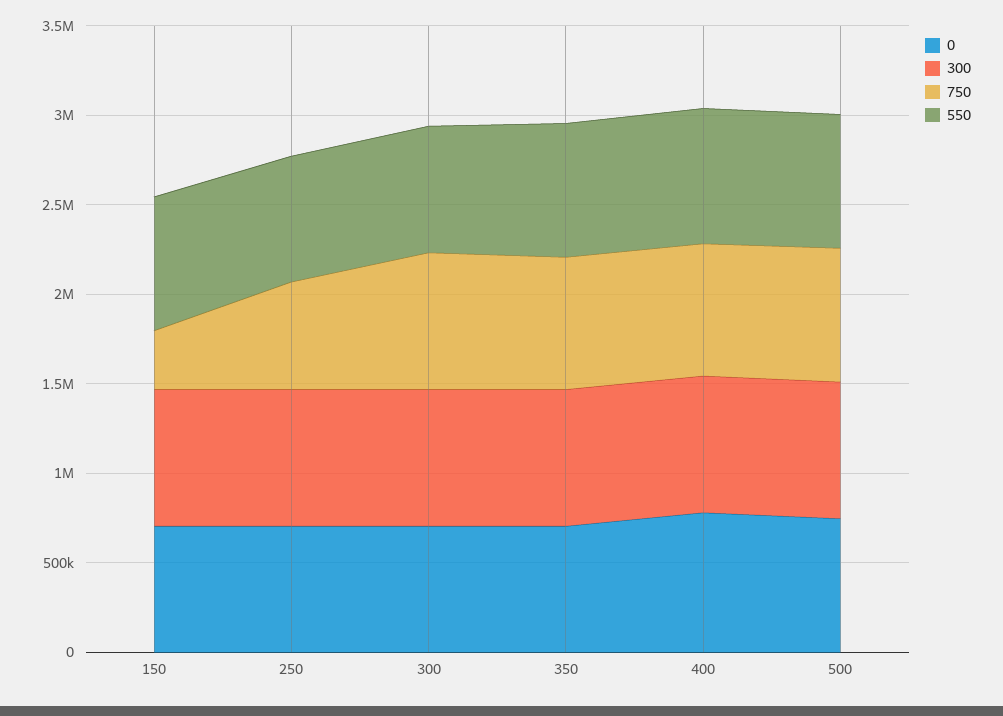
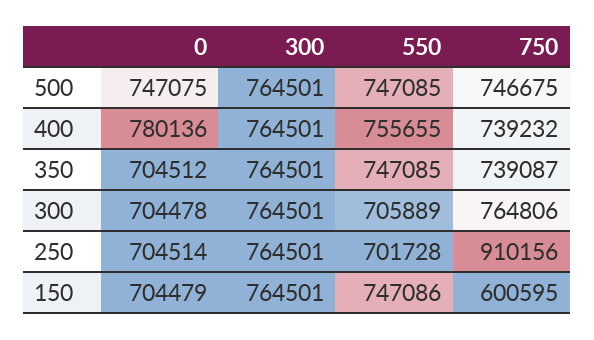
750, 150: 300000 -> 600595
750, 250: 600000 -> 910156

